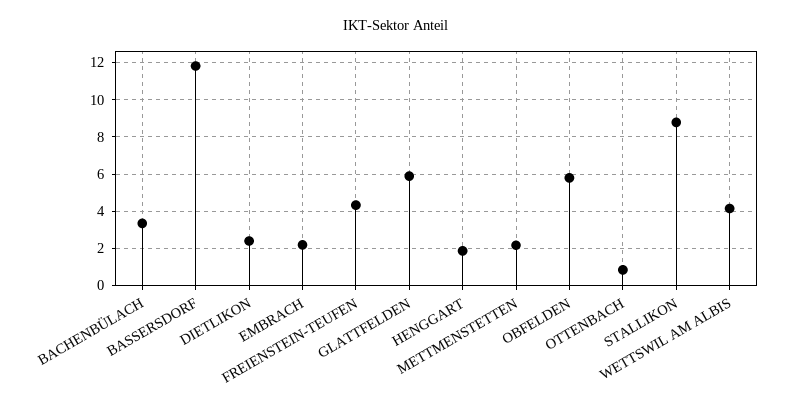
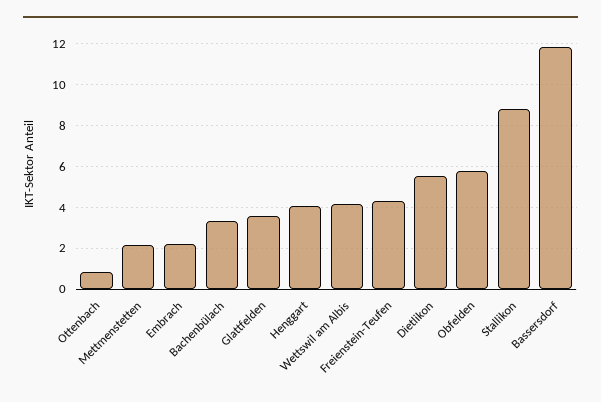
DIETLIKON: 2.5 -> 5.5
GLATTFELDEN: 6 -> 3.5
HENGGART: 2 -> 4

